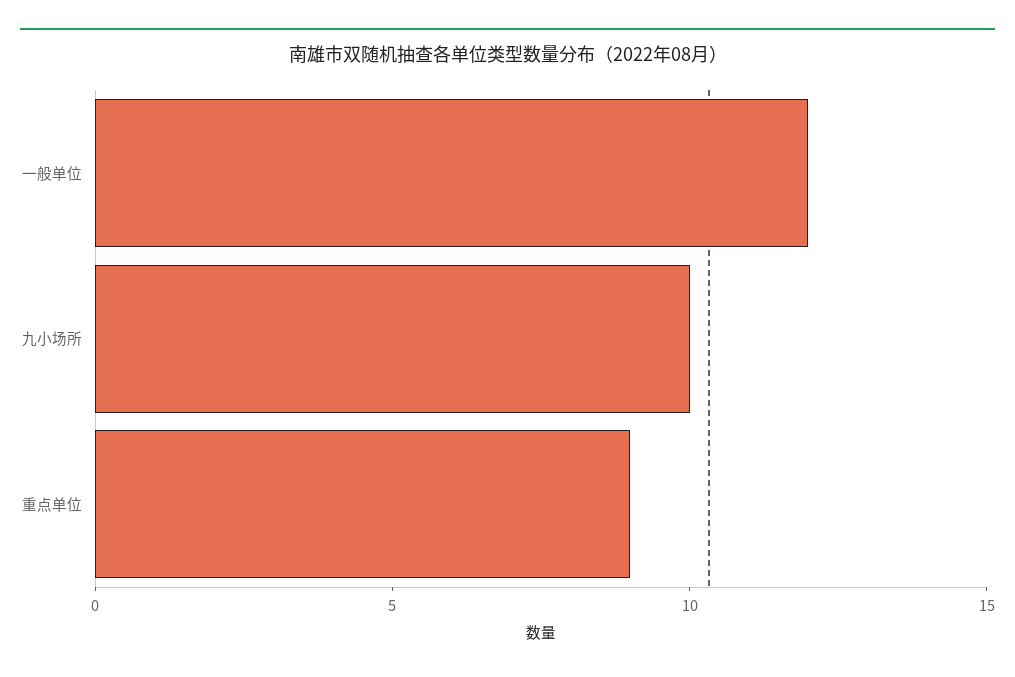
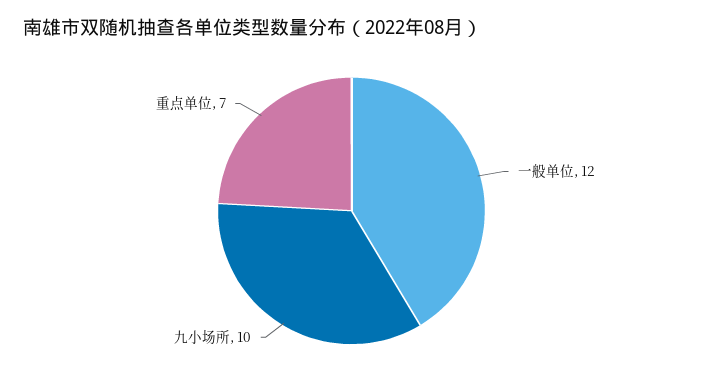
重点单位: 9 -> 7

